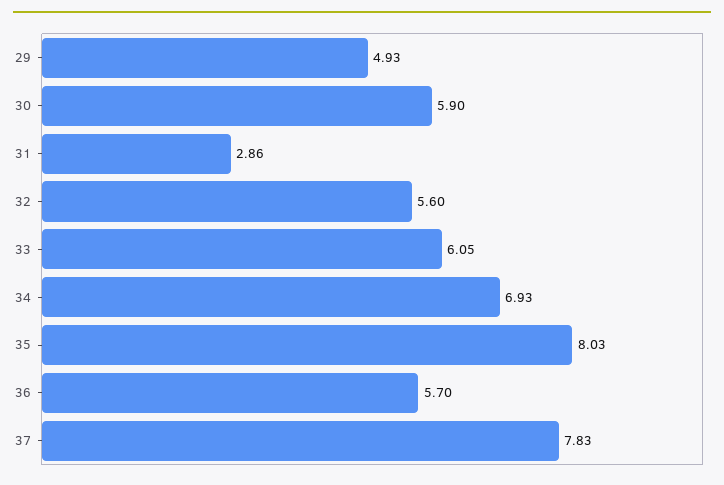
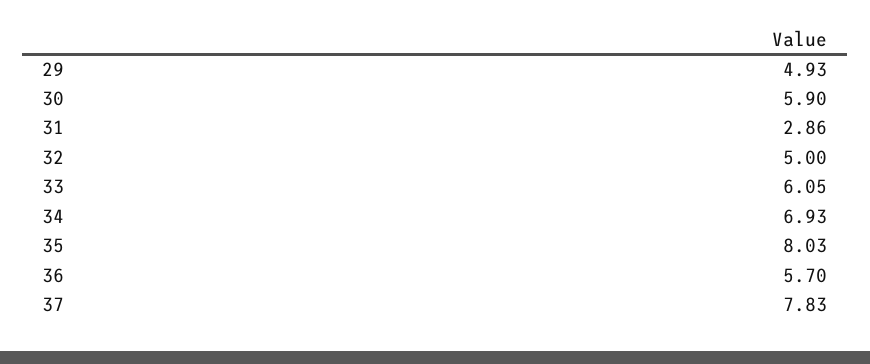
32: 5.6 -> 5

